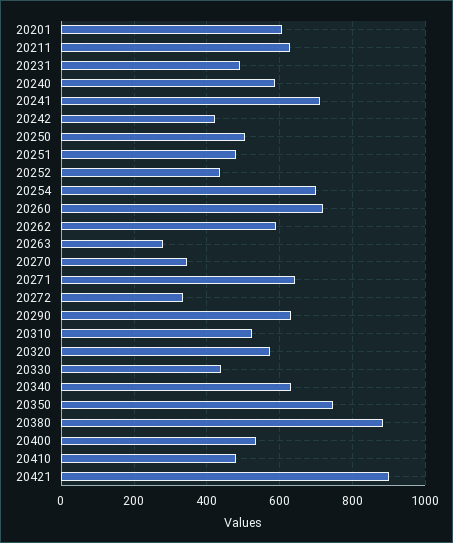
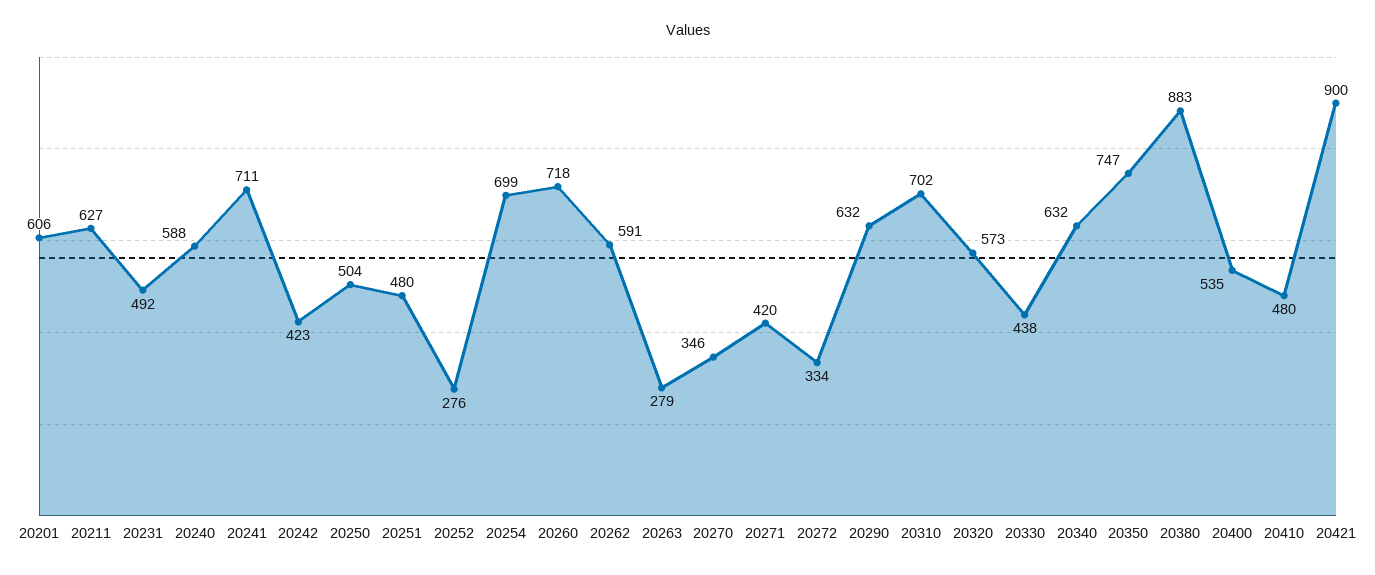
20252: 440 -> 276
20271: 640 -> 420
20310: 520 -> 702

